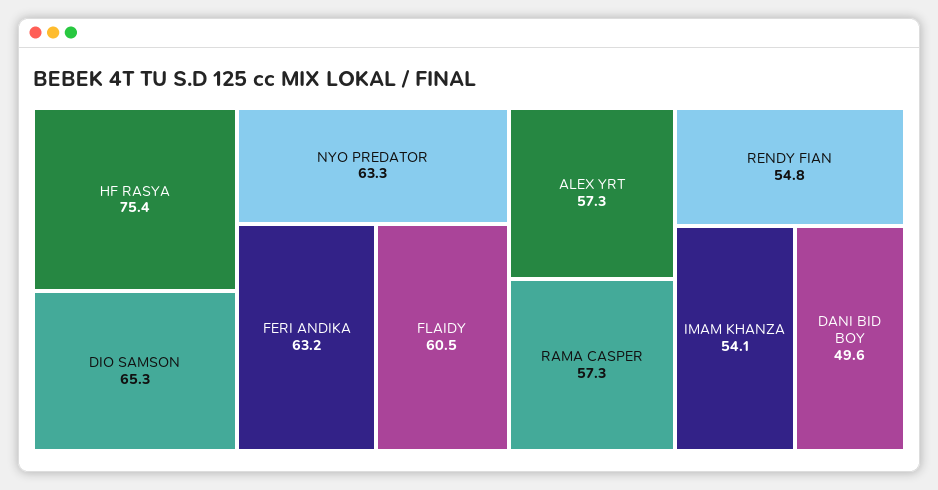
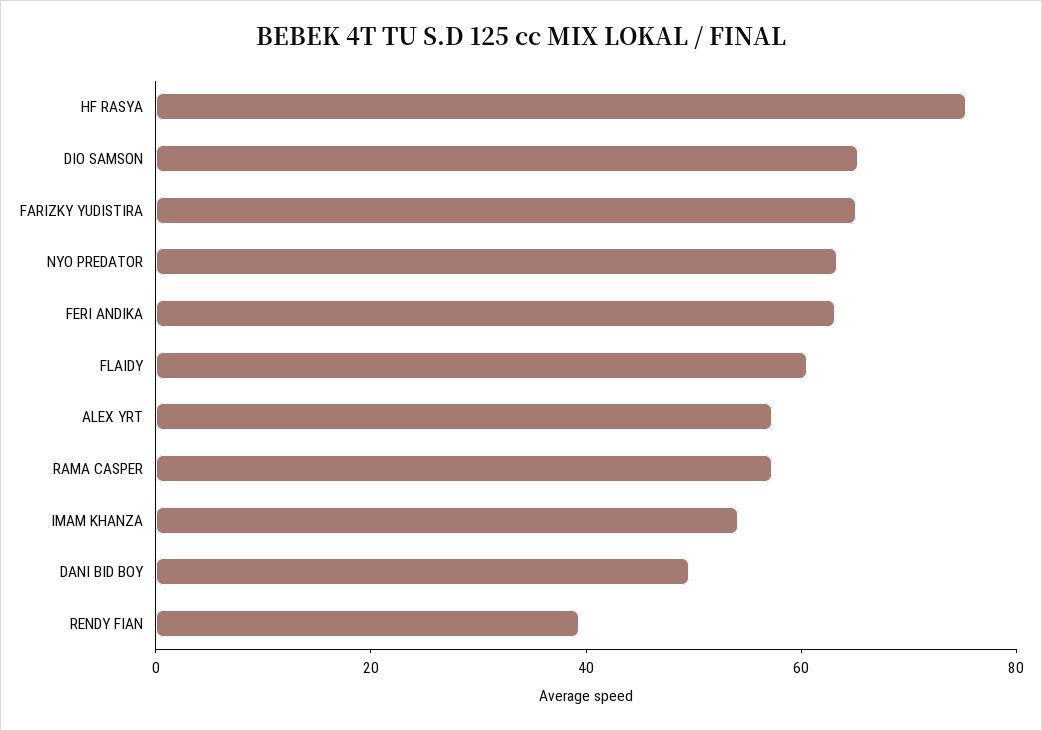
RENDY FIAN: 54.8 -> 40
FARIZKY YUDISTIRA: none -> 65

